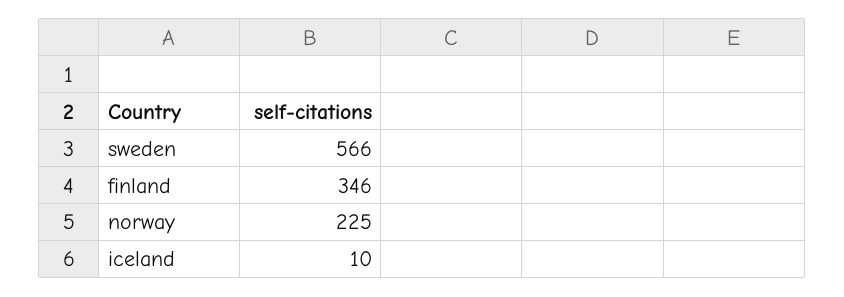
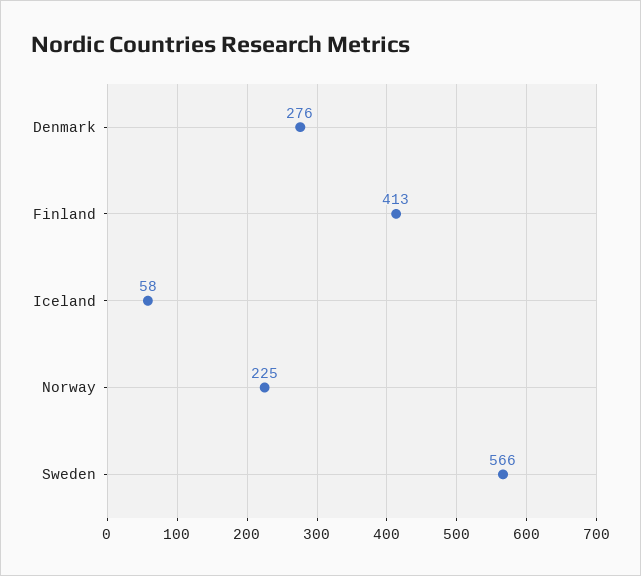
finland: 346 -> 413
iceland: 10 -> 58
Denmark: none -> 276

